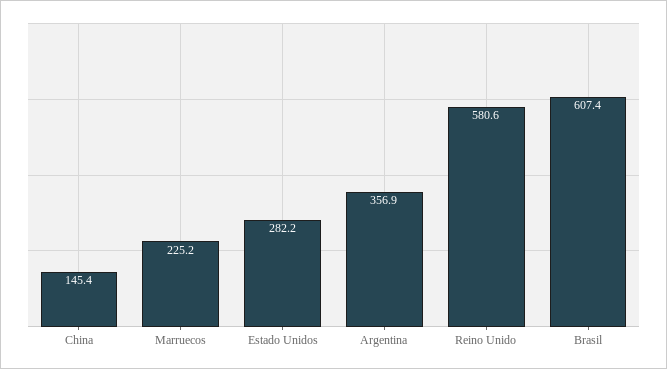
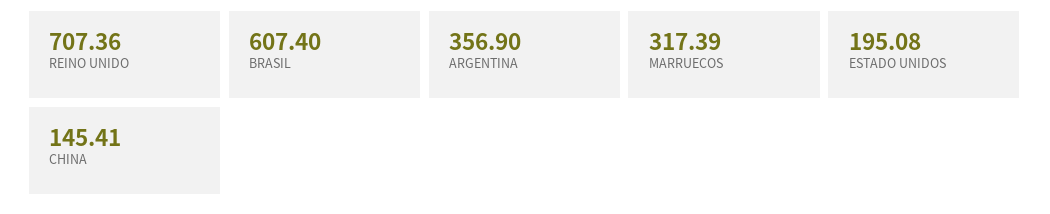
Marruecos: 225.2 -> 317.39
Estado Unidos: 282.2 -> 195.08
Reino Unido: 580.6 -> 707.36

